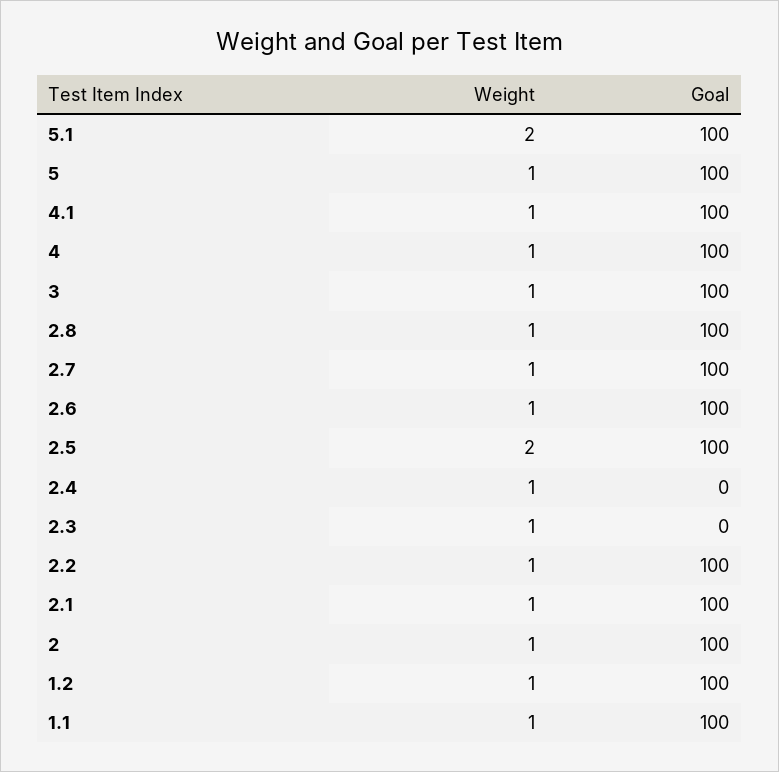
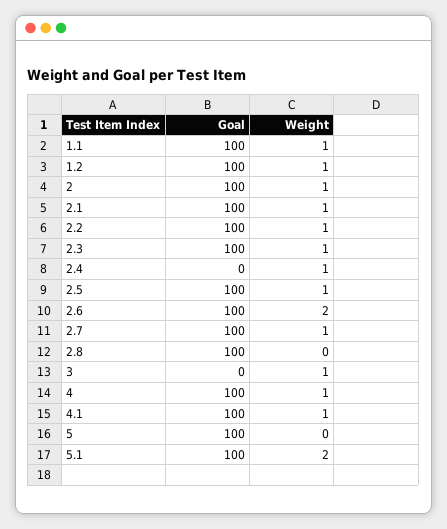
Weight, 5: 1 -> 0
Goal, 3: 100 -> 0
Weight, 2.8: 1 -> 0
Weight, 2.6: 1 -> 2
Weight, 2.5: 2 -> 1
Goal, 2.3: 0 -> 100

